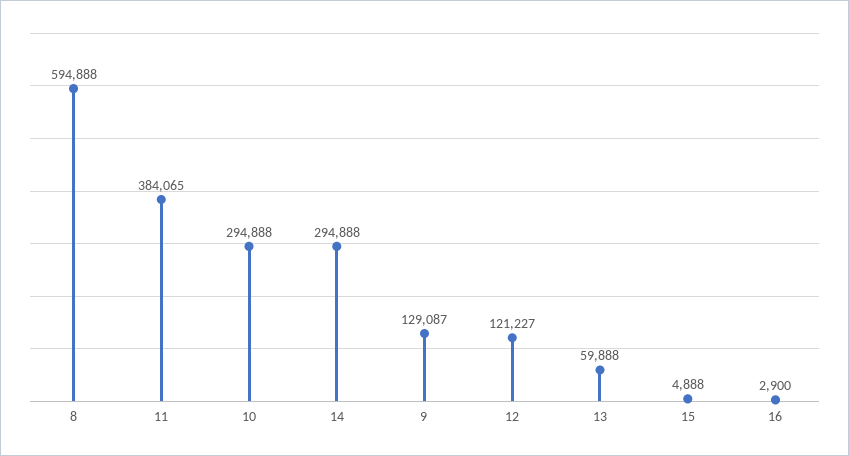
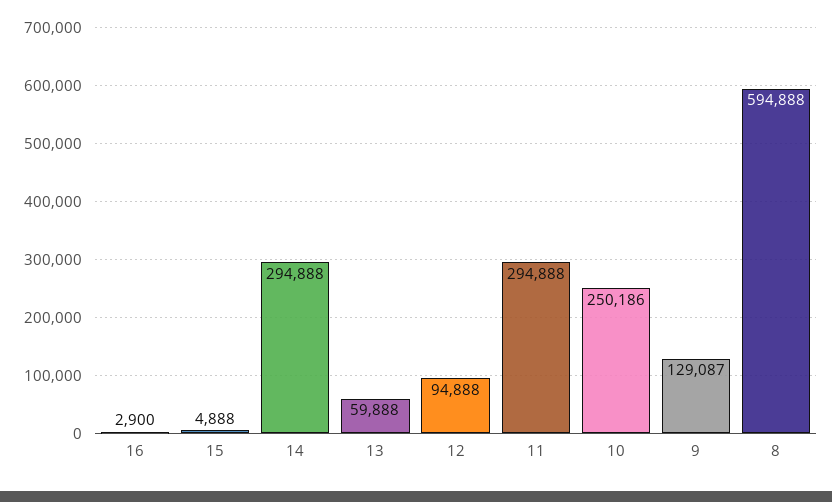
11: 384065 -> 294888
10: 294888 -> 250186
12: 121227 -> 94888

